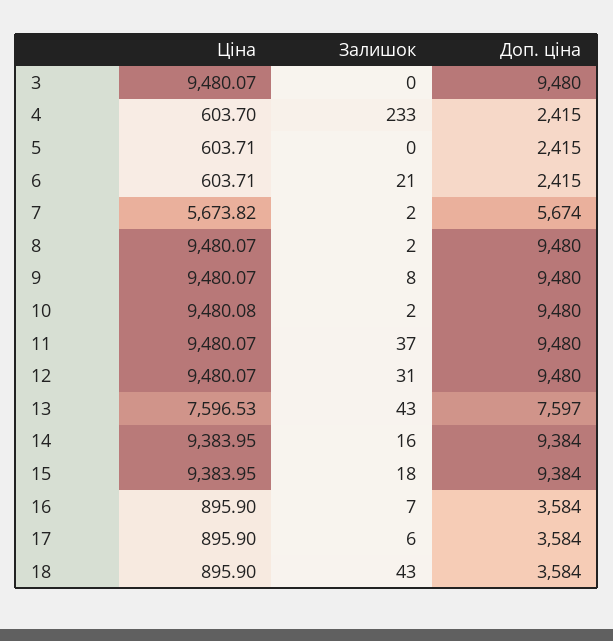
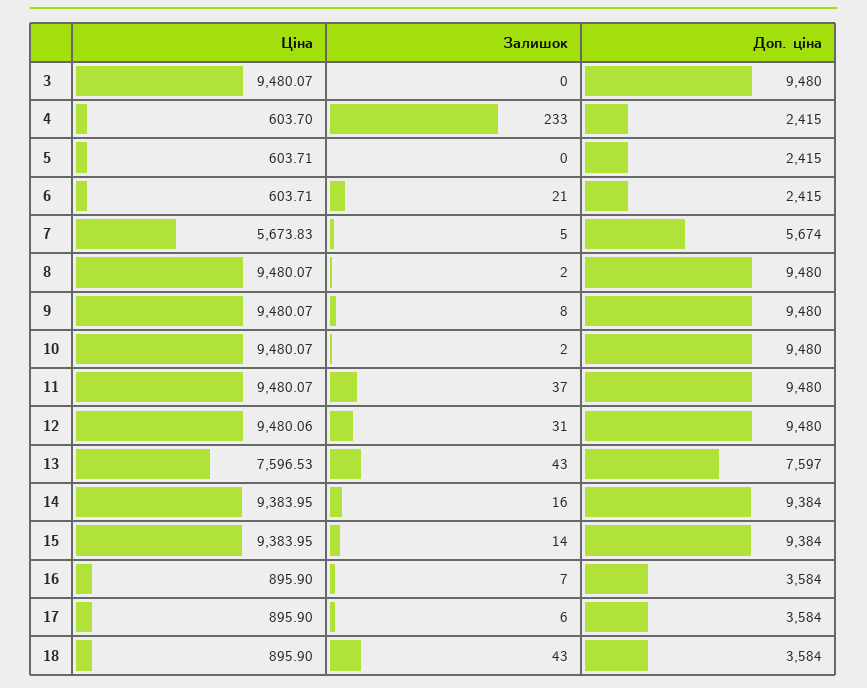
Ціна, 7: 5673.82 -> 5673.83
Залишок, 7: 2 -> 5
Ціна, 10: 9480.08 -> 9480.07
Ціна, 12: 9480.07 -> 9480.06
Залишок, 15: 18 -> 14

